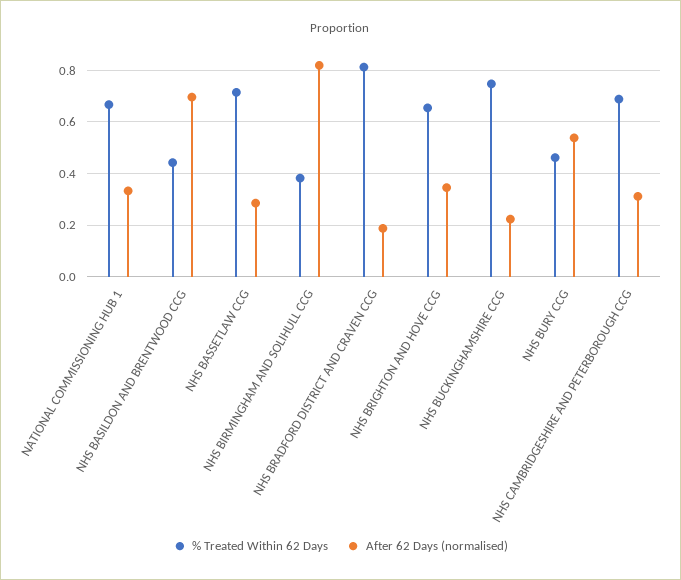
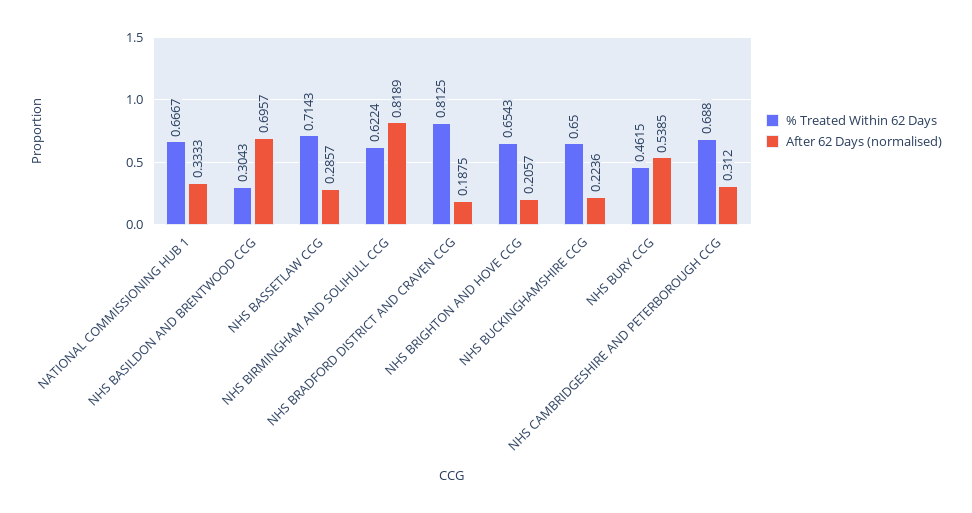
% Treated Within 62 Days, NHS BASILDON AND BRENTWOOD CCG: 0.45 -> 0.3043
% Treated Within 62 Days, NHS BIRMINGHAM AND SOLIHULL CCG: 0.375 -> 0.6224
After 62 Days (normalised), NHS BRIGHTON AND HOVE CCG: 0.35 -> 0.2057
% Treated Within 62 Days, NHS BUCKINGHAMSHIRE CCG: 0.75 -> 0.65

